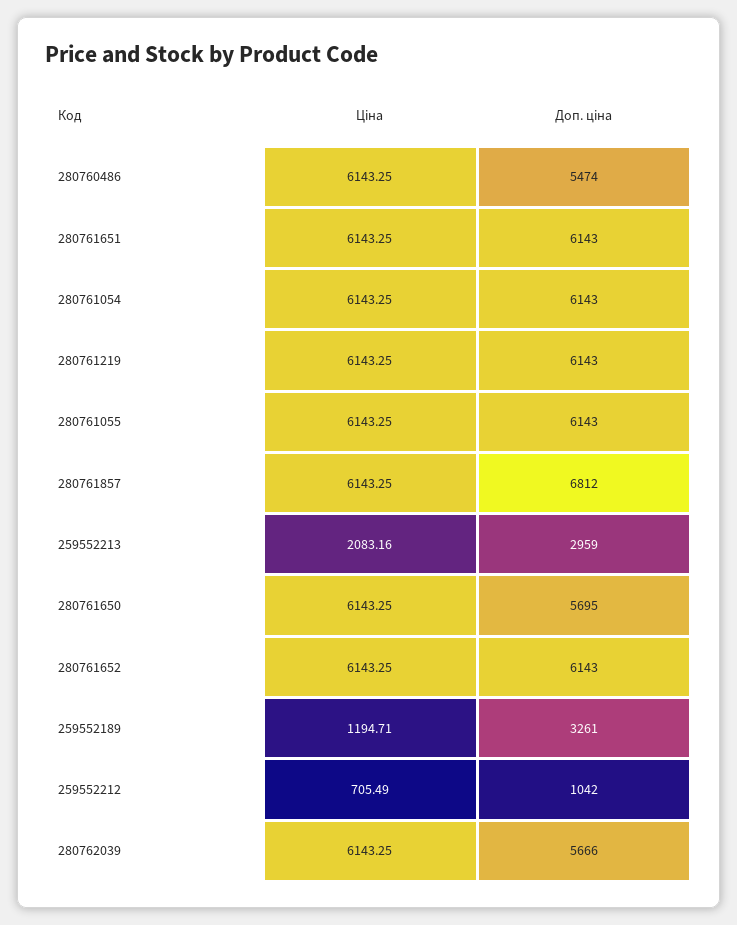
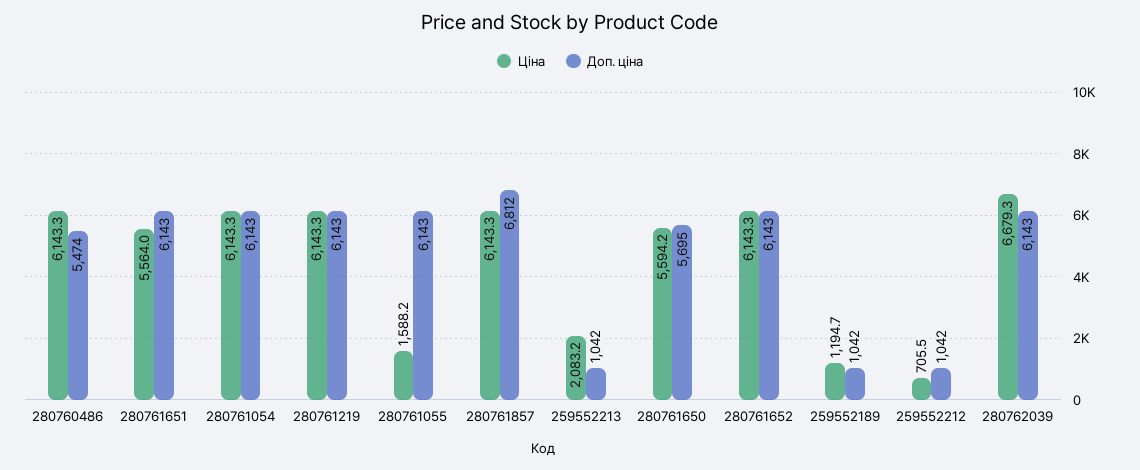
Ціна, 280761651: 6143.25 -> 5564
Ціна, 280761055: 6143.25 -> 1588.2
Доп. ціна, 259552213: 2959 -> 1042
Ціна, 280761650: 6143.25 -> 5594.2
Доп. ціна, 259552189: 3261 -> 1042
Ціна, 280762039: 6143.25 -> 6679.3
Доп. ціна, 280762039: 5666 -> 6143

